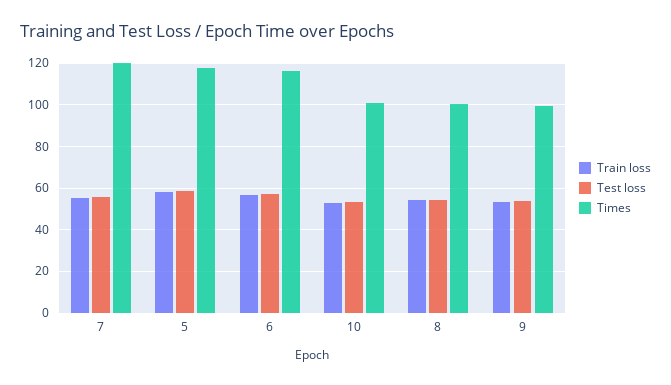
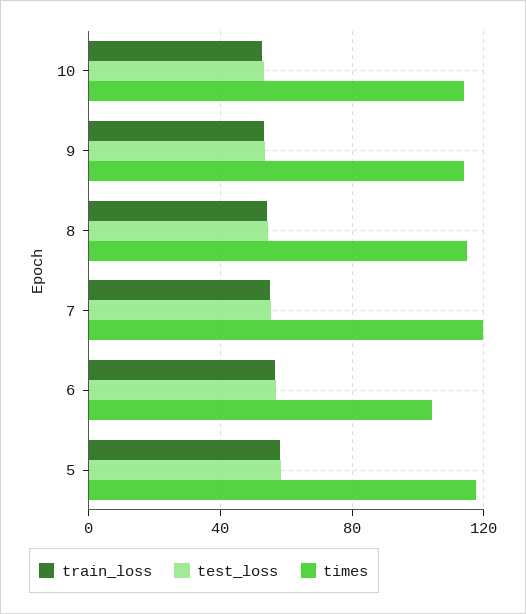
Times, 6: 115 -> 105
Times, 10: 100 -> 115
Times, 8: 100 -> 115
Times, 9: 100 -> 115

